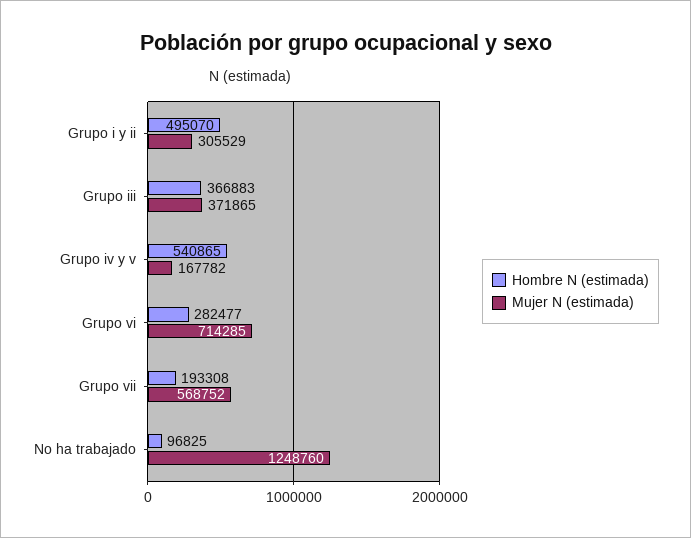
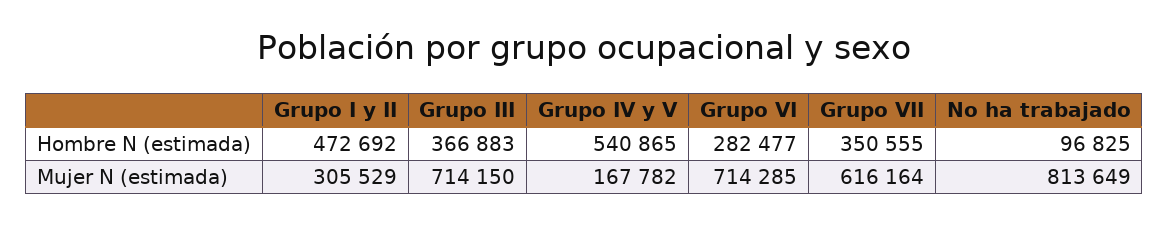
Hombre N (estimada), Grupo i y ii: 495070 -> 472692
Mujer N (estimada), Grupo iii: 371865 -> 714150
Hombre N (estimada), Grupo vii: 193308 -> 350555
Mujer N (estimada), Grupo vii: 568752 -> 616164
Mujer N (estimada), No ha trabajado: 1248760 -> 813649

